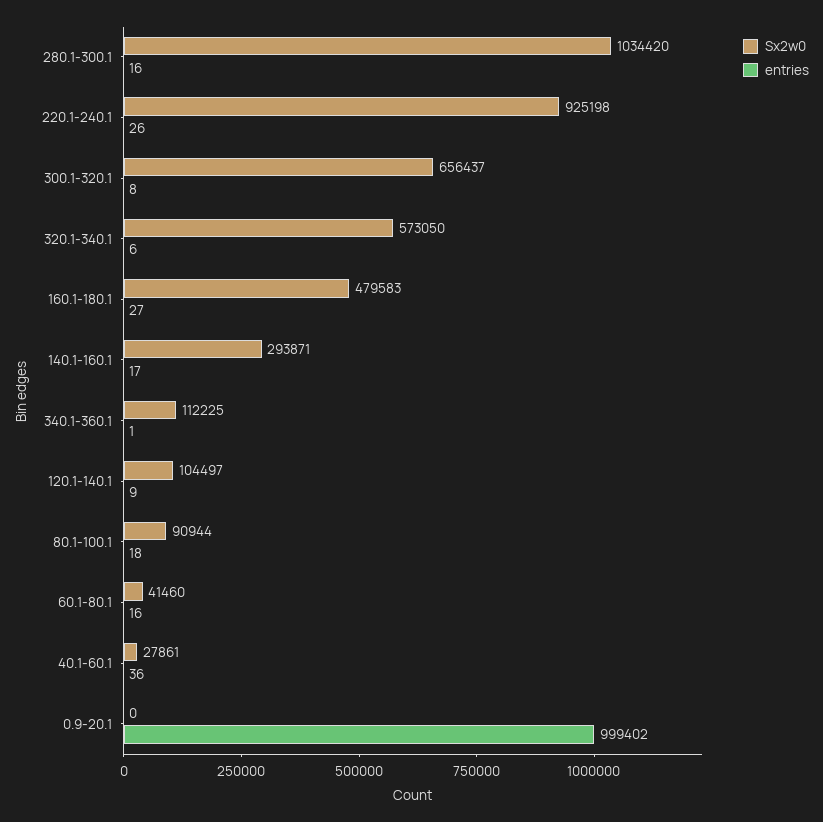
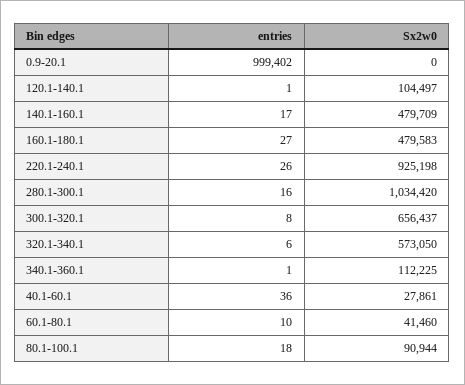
Sx2w0, 140.1-160.1: 293871 -> 479709
entries, 120.1-140.1: 9 -> 1
entries, 60.1-80.1: 16 -> 10

